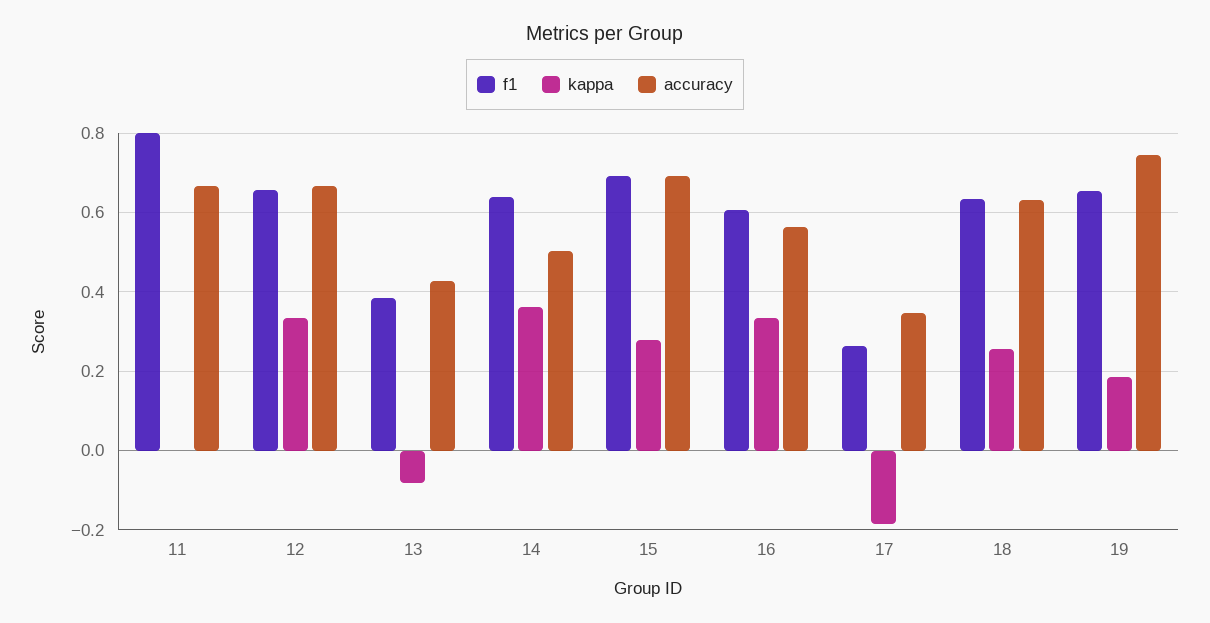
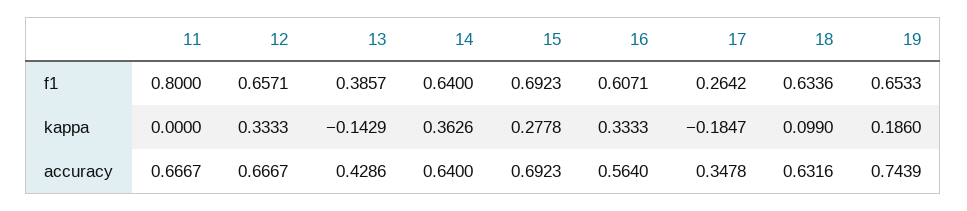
kappa, 13: -0.08 -> -0.1429
accuracy, 14: 0.5 -> 0.64
kappa, 18: 0.26 -> 0.099

